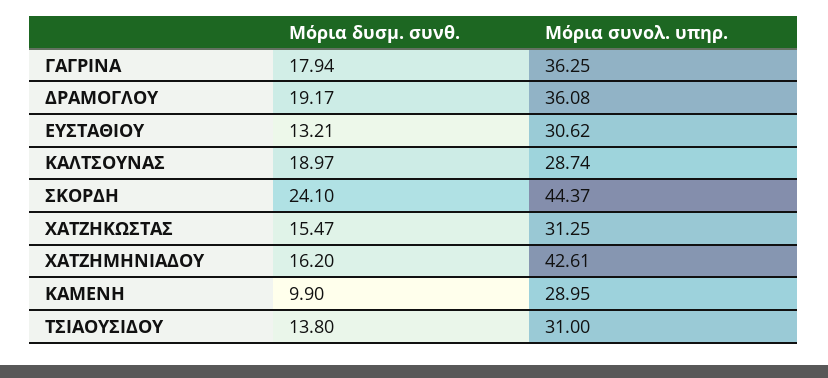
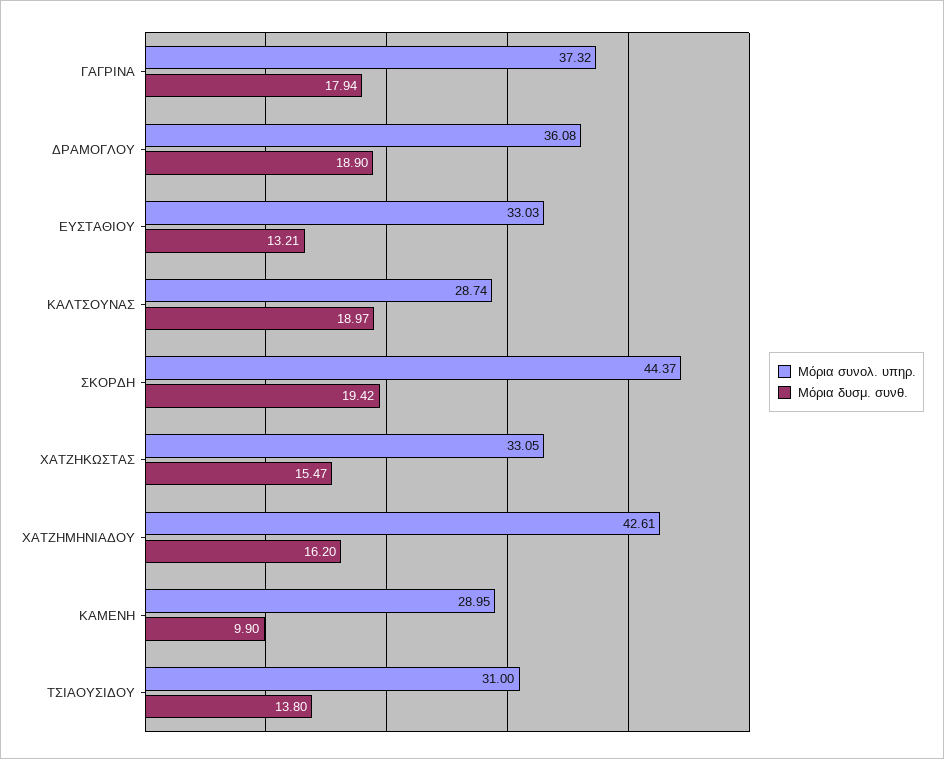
Μόρια συνολ. υπηρ., ΓΑΓΡΙΝΑ: 36.25 -> 37.32
Μόρια δυσμ. συνθ., ΔΡΑΜΟΓΛΟΥ: 19.17 -> 18.9
Μόρια συνολ. υπηρ., ΕΥΣΤΑΘΙΟΥ: 30.62 -> 33.03
Μόρια δυσμ. συνθ., ΣΚΟΡΔΗ: 24.1 -> 19.42
Μόρια συνολ. υπηρ., ΧΑΤΖΗΚΩΣΤΑΣ: 31.25 -> 33.05

